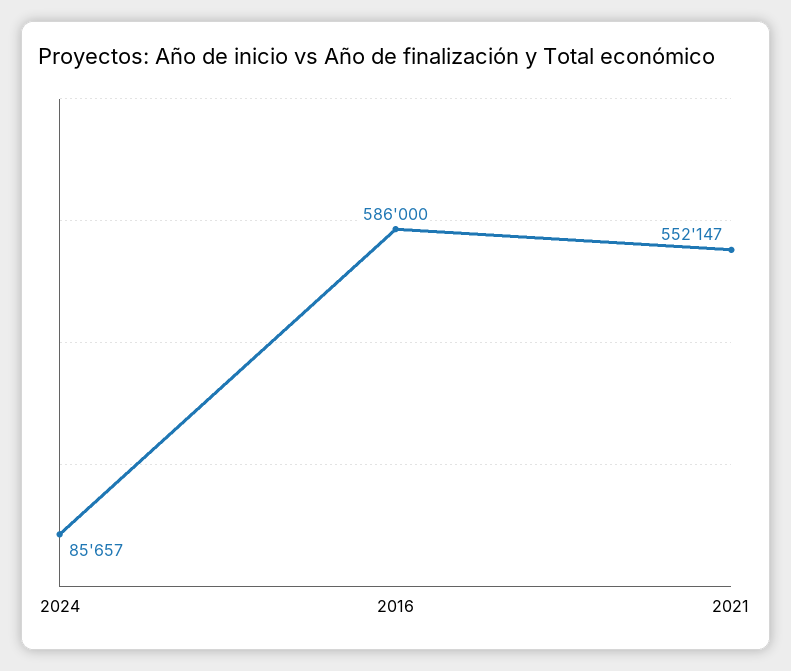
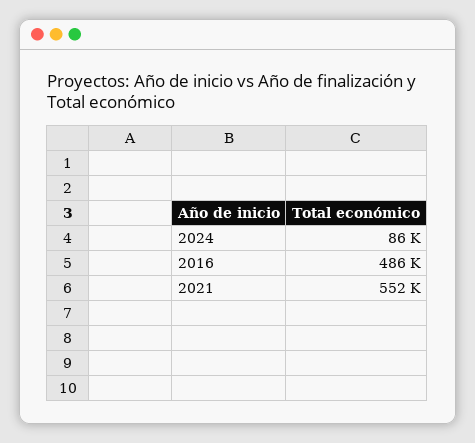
2016: 586000 -> 486000

